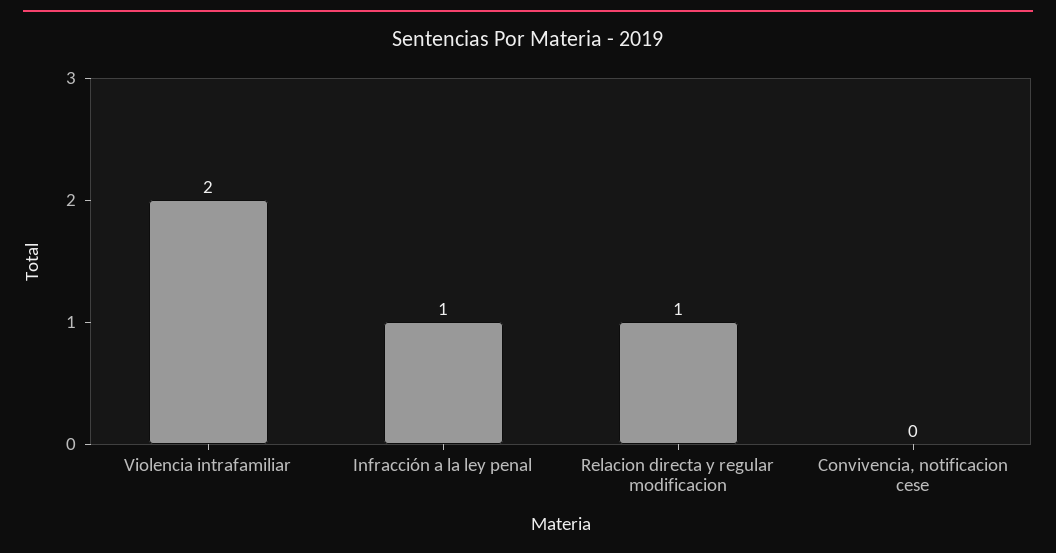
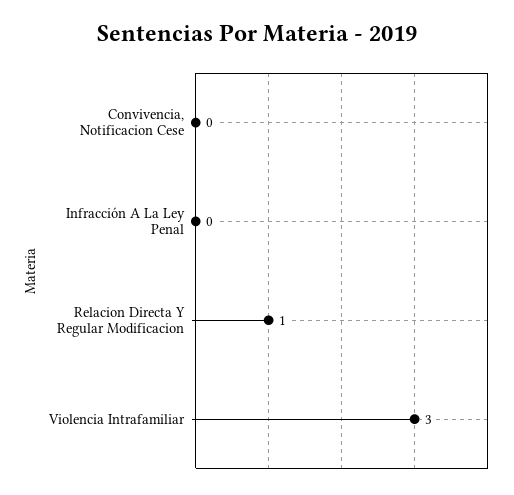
Violencia intrafamiliar: 2 -> 3
Infracción a la ley penal: 1 -> 0

